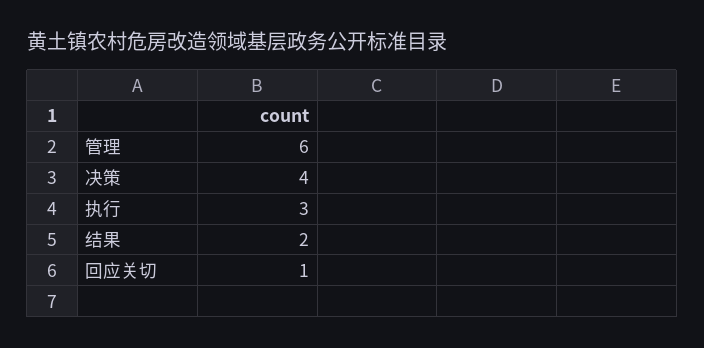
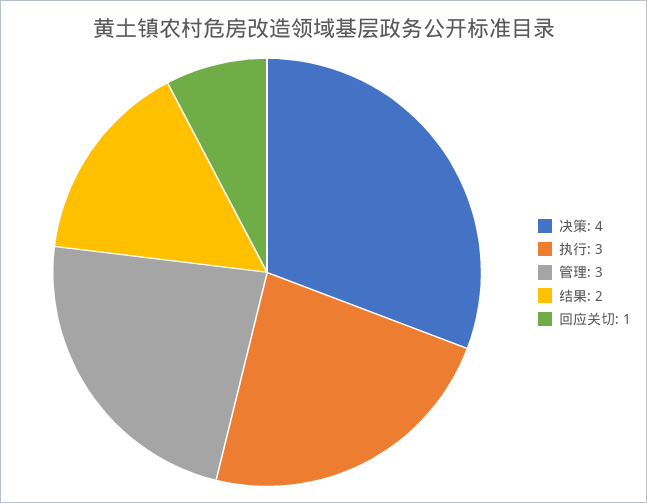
管理: 6 -> 3

